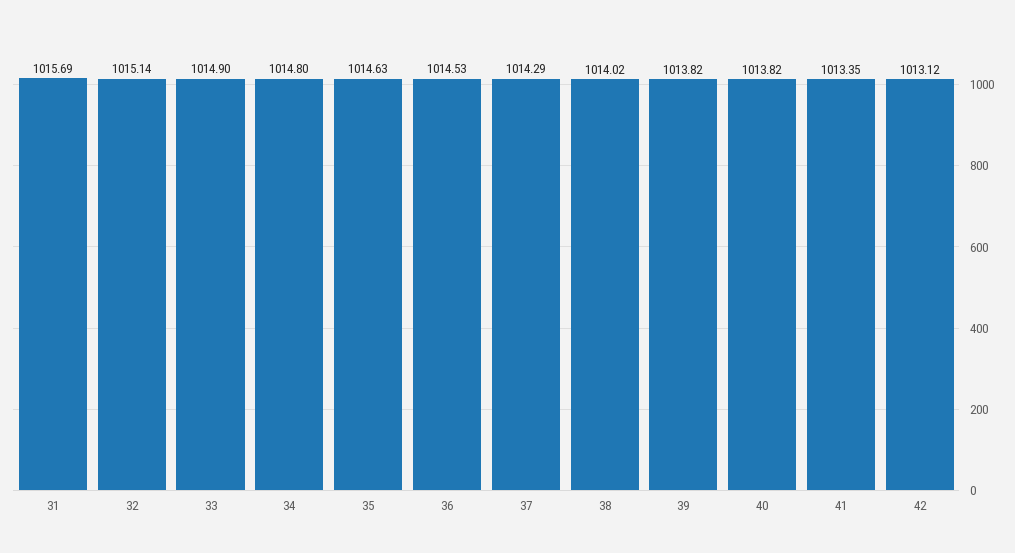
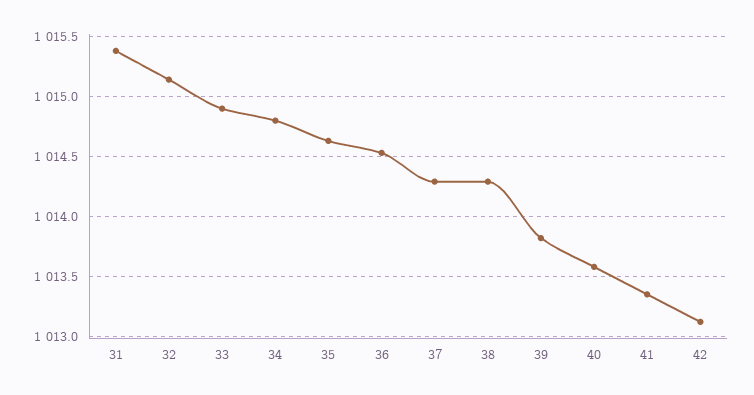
31: 1015.69 -> 1015.4
38: 1014.02 -> 1014.3
40: 1013.82 -> 1013.6

